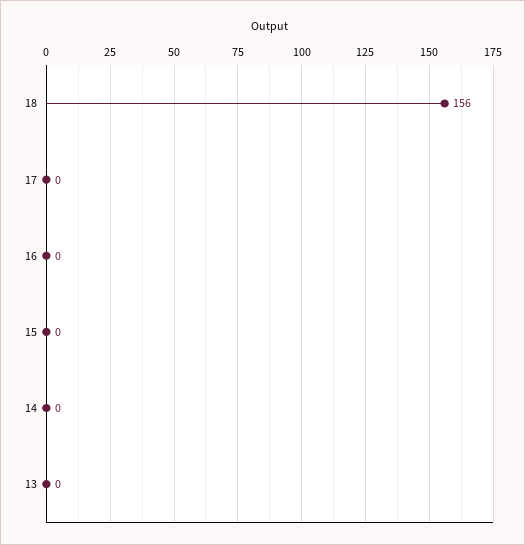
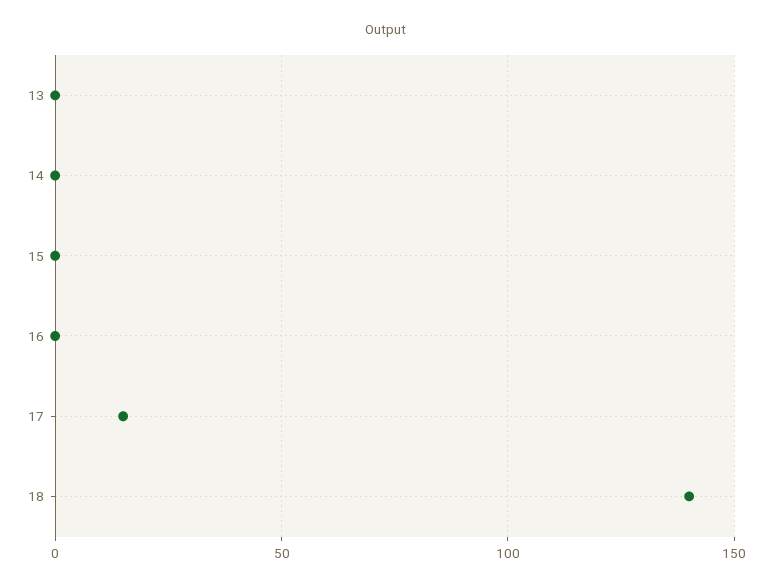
18: 156 -> 140
17: 0 -> 15

